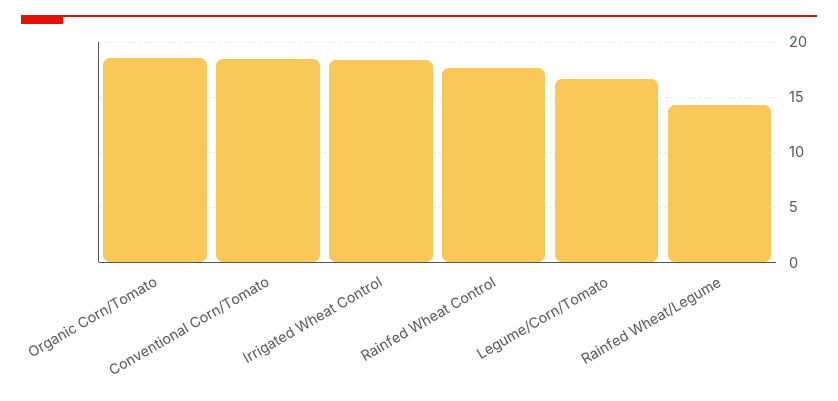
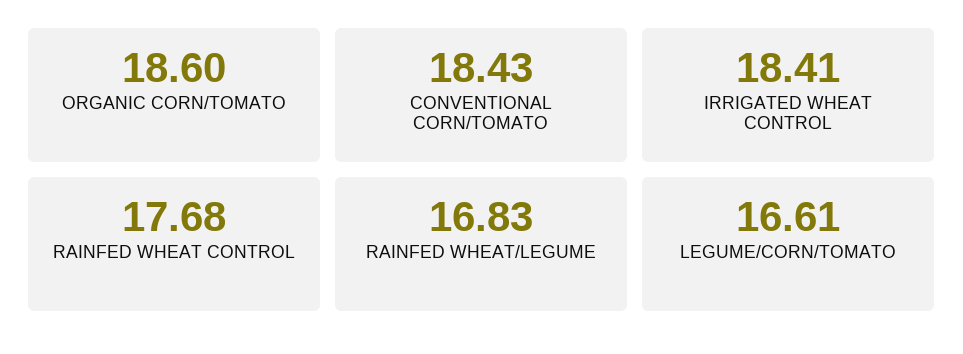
Rainfed Wheat/Legume: 14 -> 16.83

